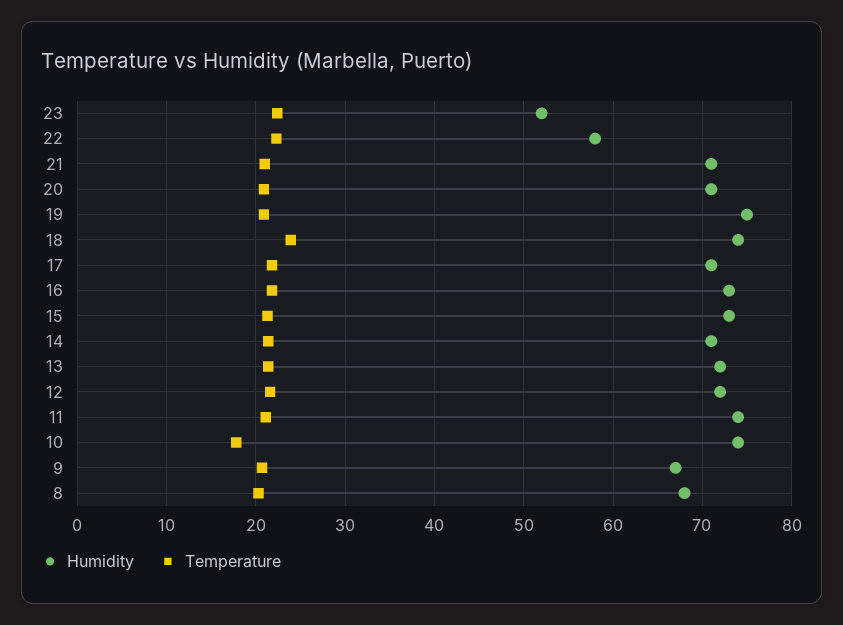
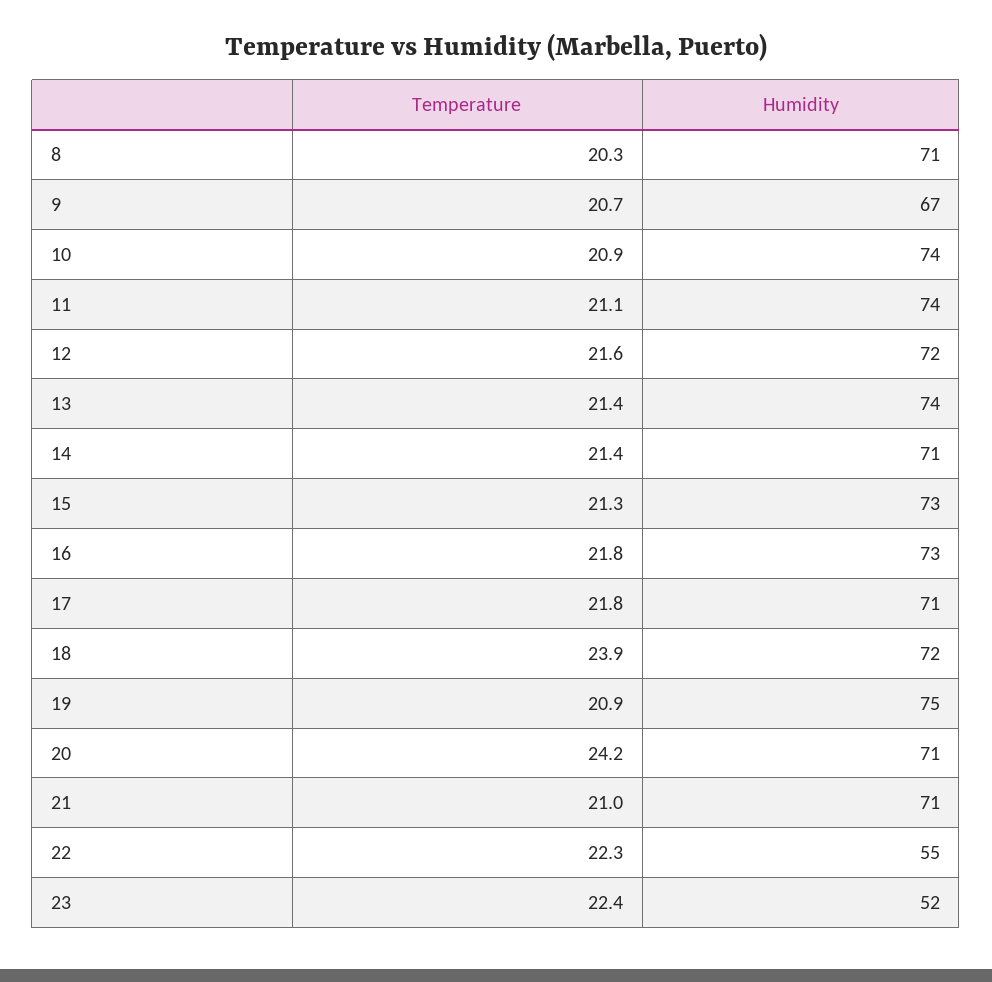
Humidity, 22: 58 -> 55
Temperature, 20: 21 -> 24.2
Humidity, 18: 74 -> 72
Humidity, 13: 72 -> 74
Temperature, 10: 18 -> 20.9
Humidity, 8: 68 -> 71

